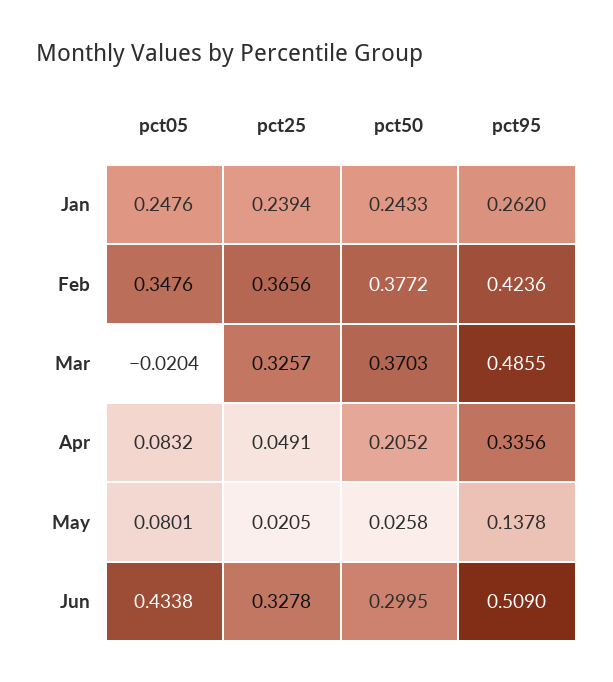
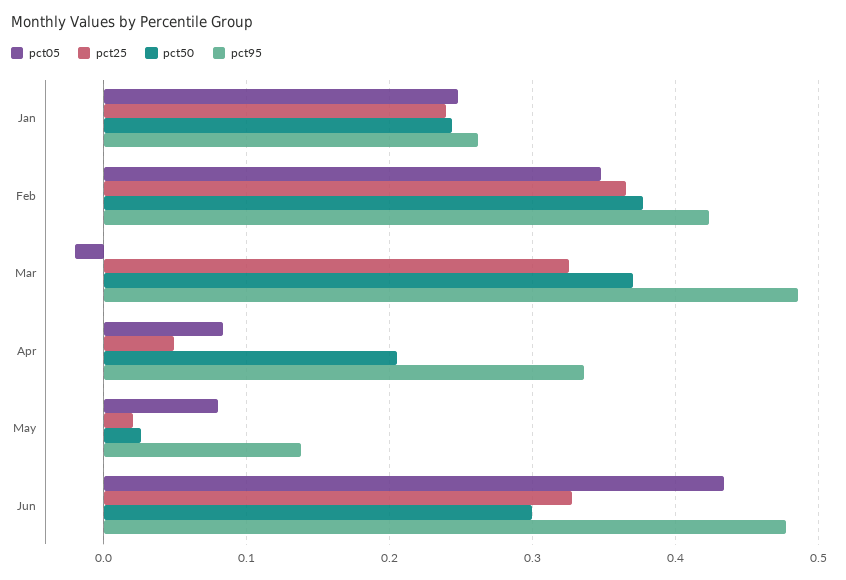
pct95, Jun: 0.509 -> 0.48

